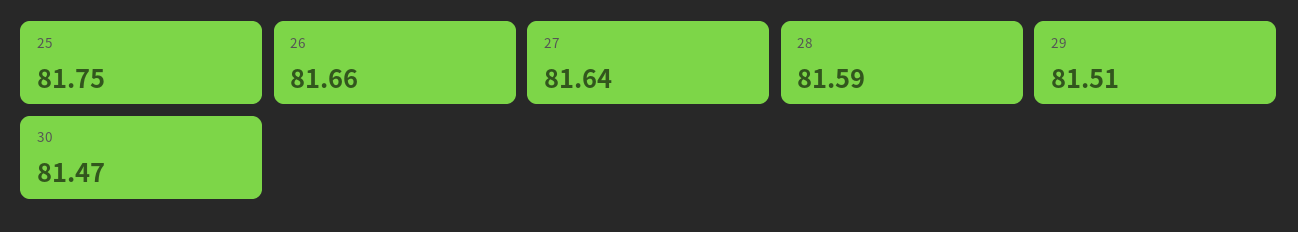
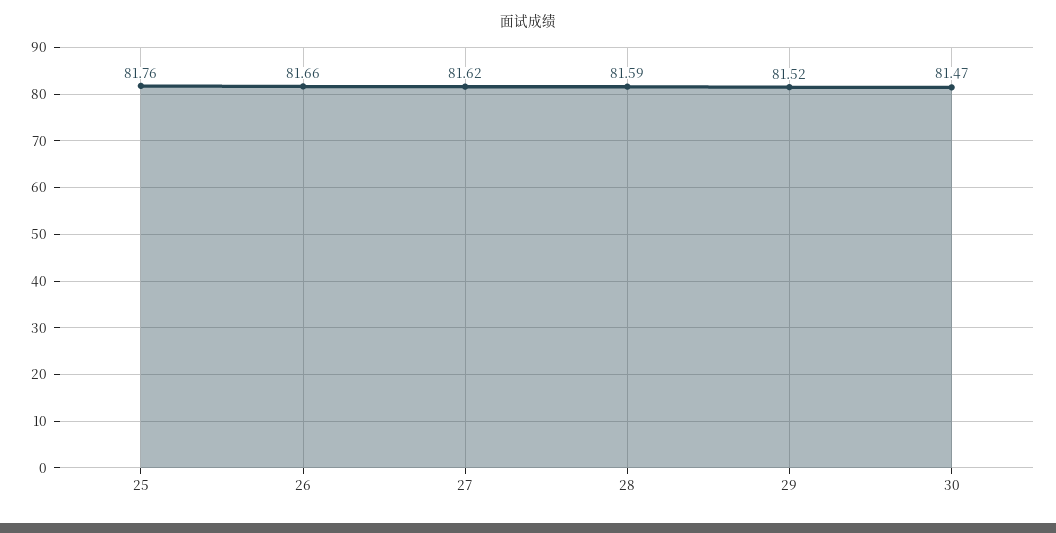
25: 81.75 -> 81.76
27: 81.64 -> 81.62
29: 81.51 -> 81.52

